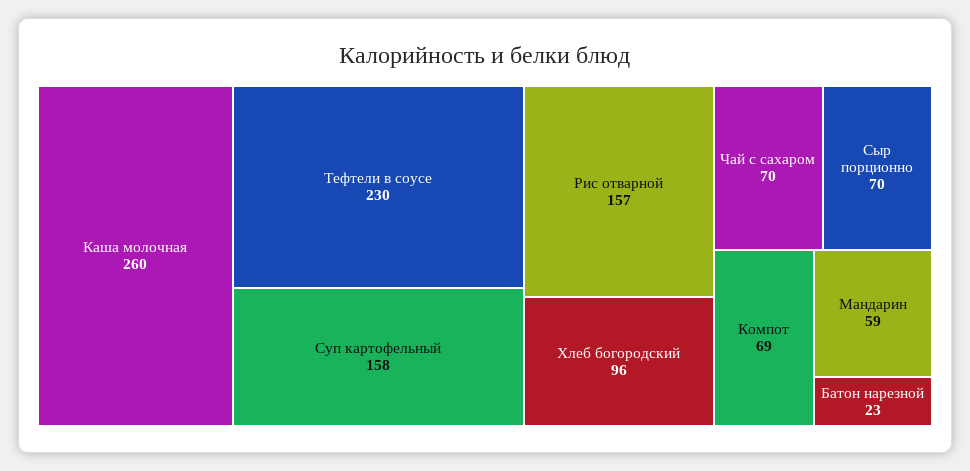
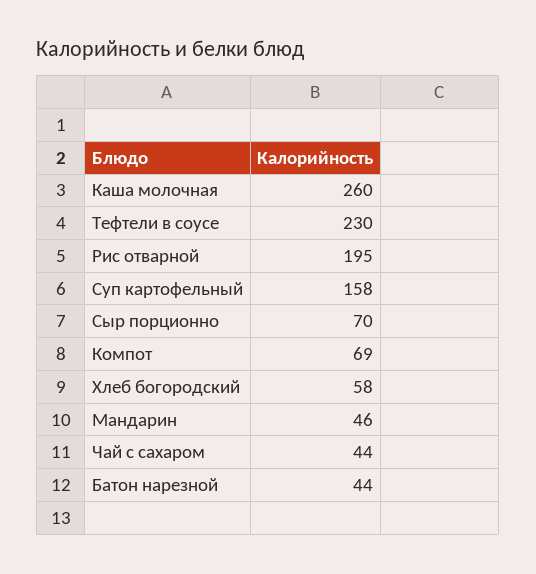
Рис отварной: 157 -> 195
Хлеб богородский: 96 -> 58
Чай с сахаром: 70 -> 44
Мандарин: 59 -> 46
Батон нарезной: 23 -> 44

